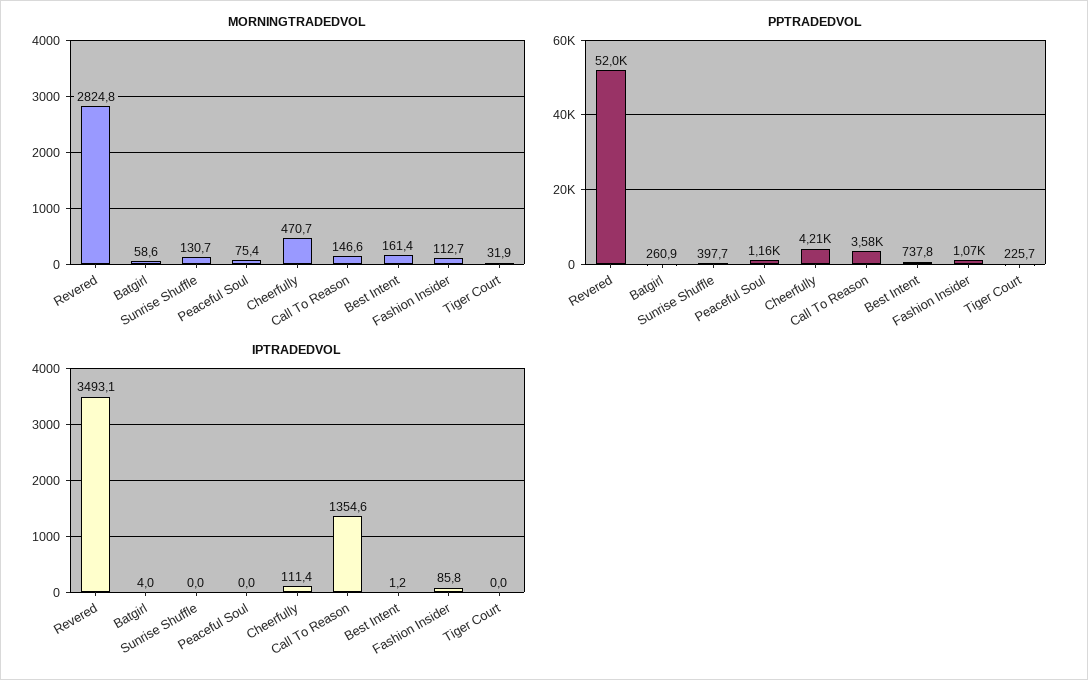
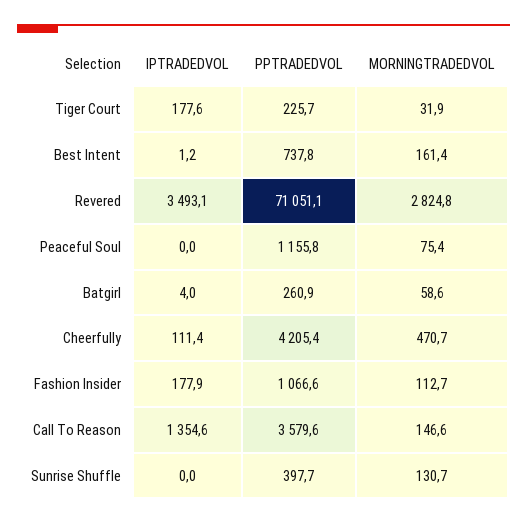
PPTRADEDVOL, Revered: 52000 -> 71051.1
IPTRADEDVOL, Fashion Insider: 85.8 -> 177.9
IPTRADEDVOL, Tiger Court: 0 -> 177.6

